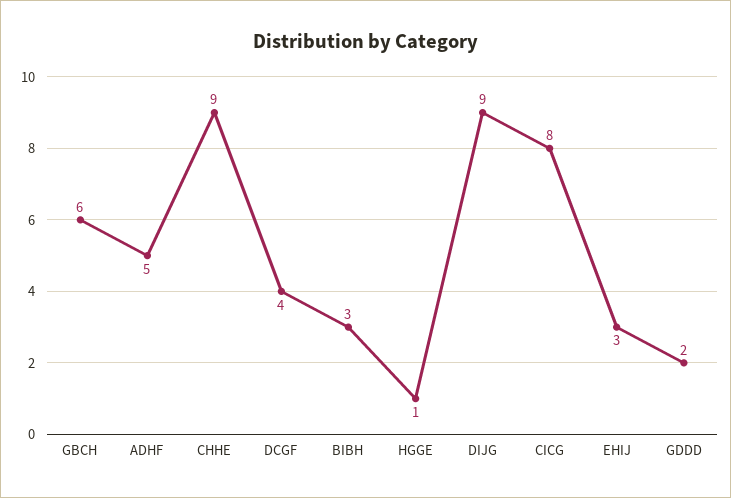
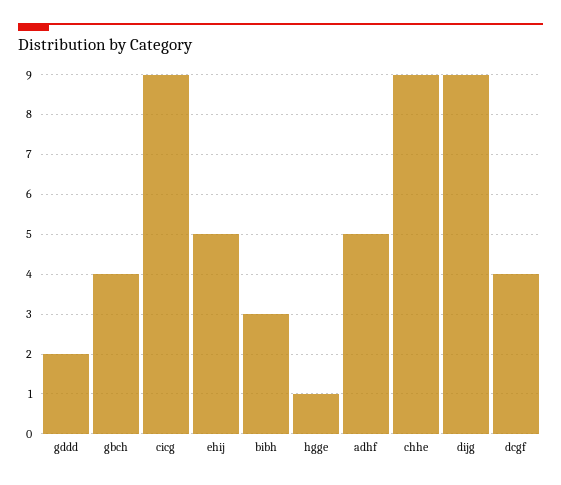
GBCH: 6 -> 4
CICG: 8 -> 9
EHIJ: 3 -> 5

